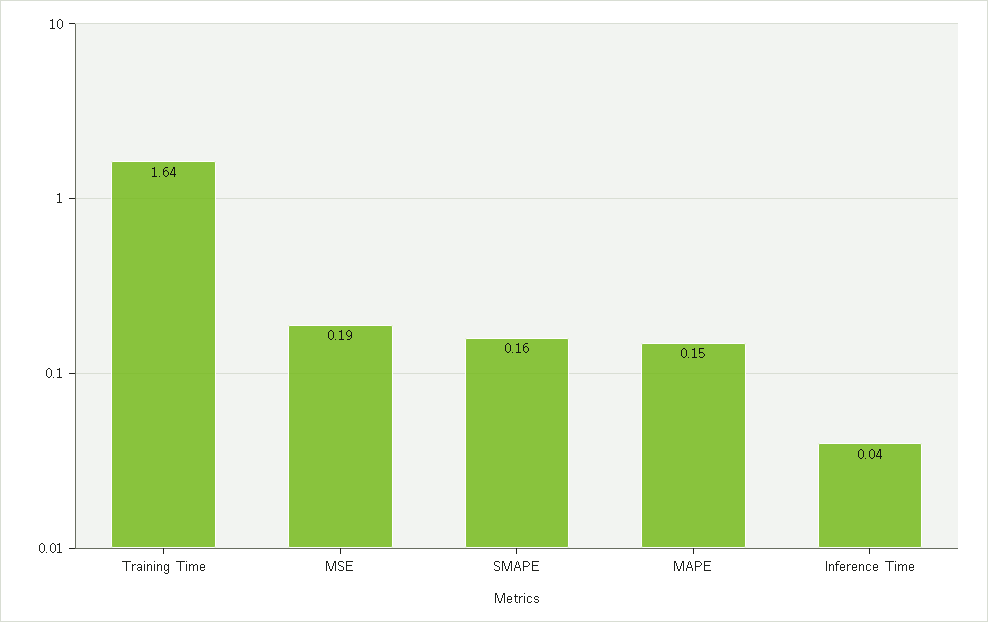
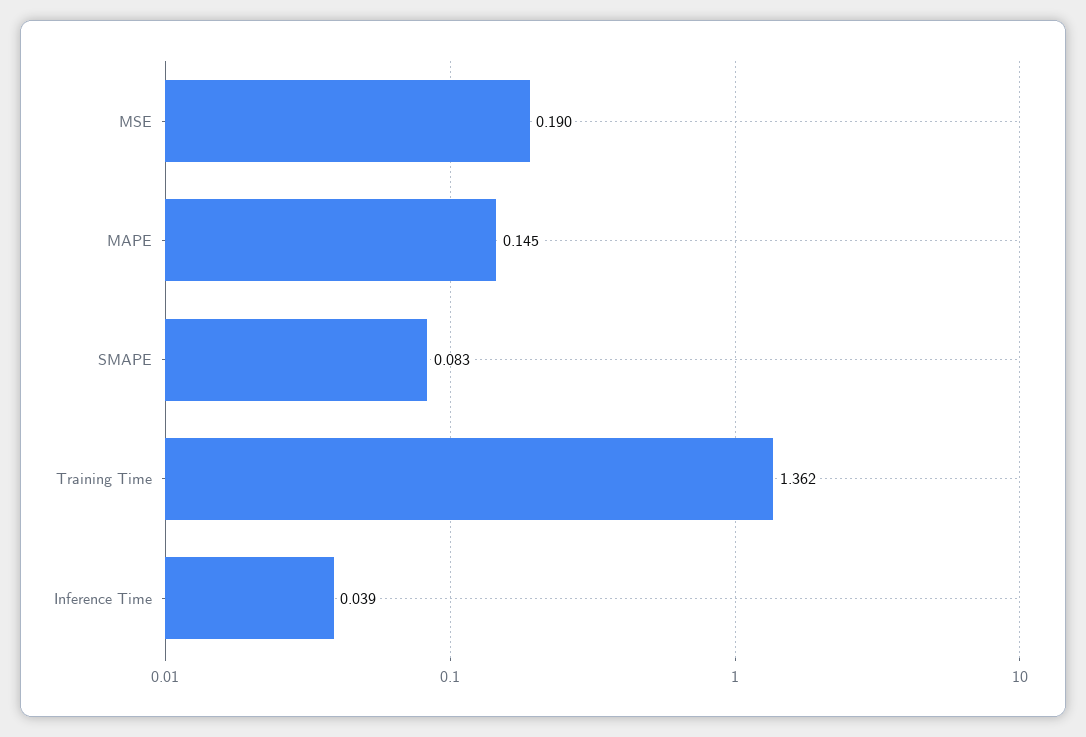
Training Time: 1.64 -> 1.362
SMAPE: 0.16 -> 0.083

